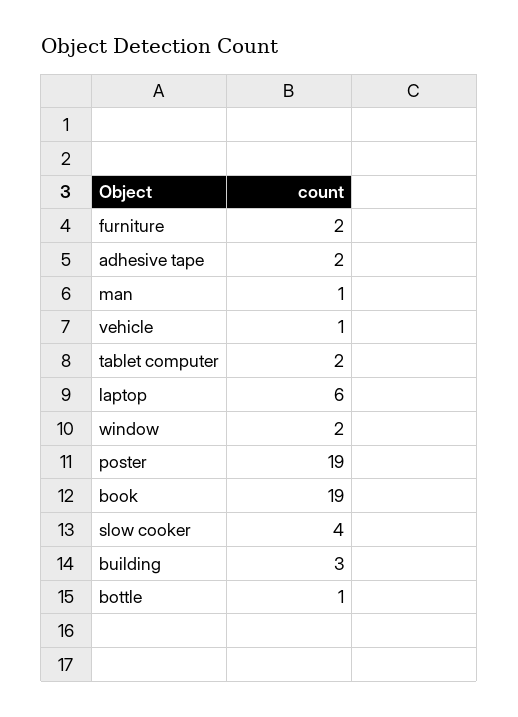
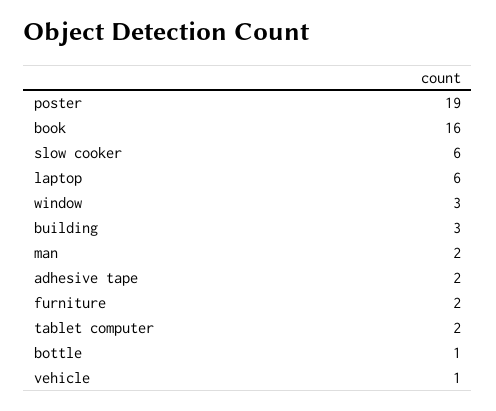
man: 1 -> 2
window: 2 -> 3
book: 19 -> 16
slow cooker: 4 -> 6

